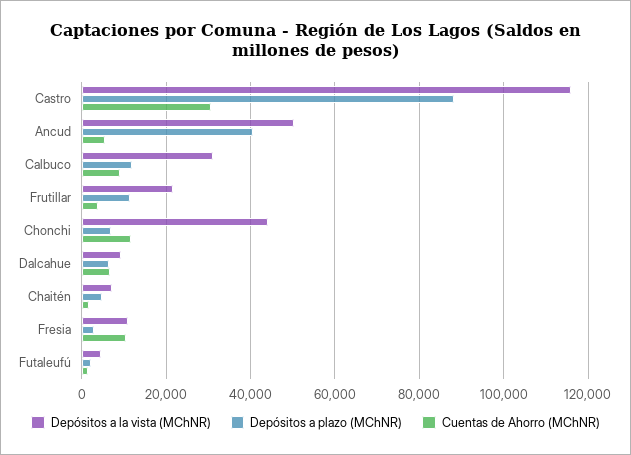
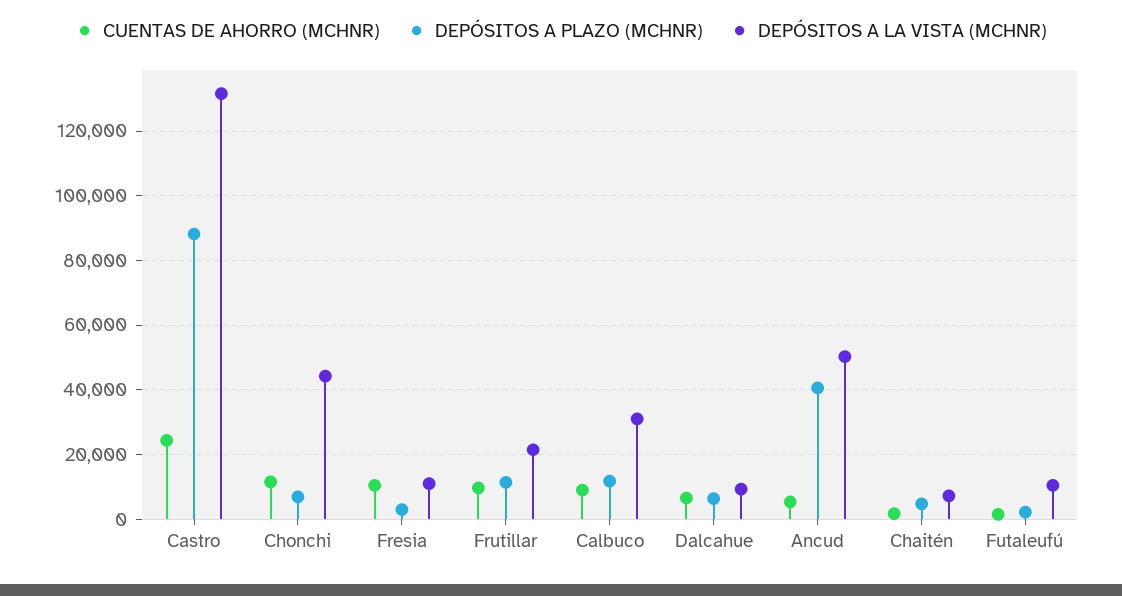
Depósitos a la vista (MChNR), Castro: 116000 -> 132000
Cuentas de Ahorro (MChNR), Castro: 30000 -> 24000
Cuentas de Ahorro (MChNR), Frutillar: 4000 -> 10000
Depósitos a la vista (MChNR), Futaleufú: 4000 -> 10000

